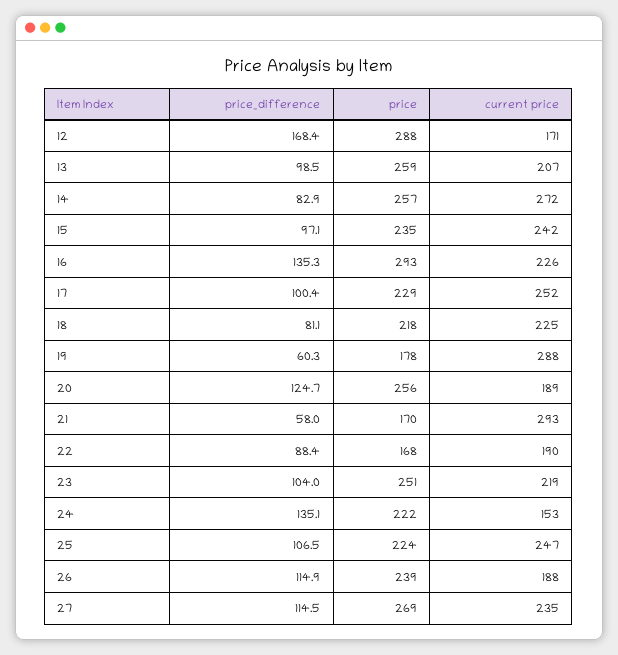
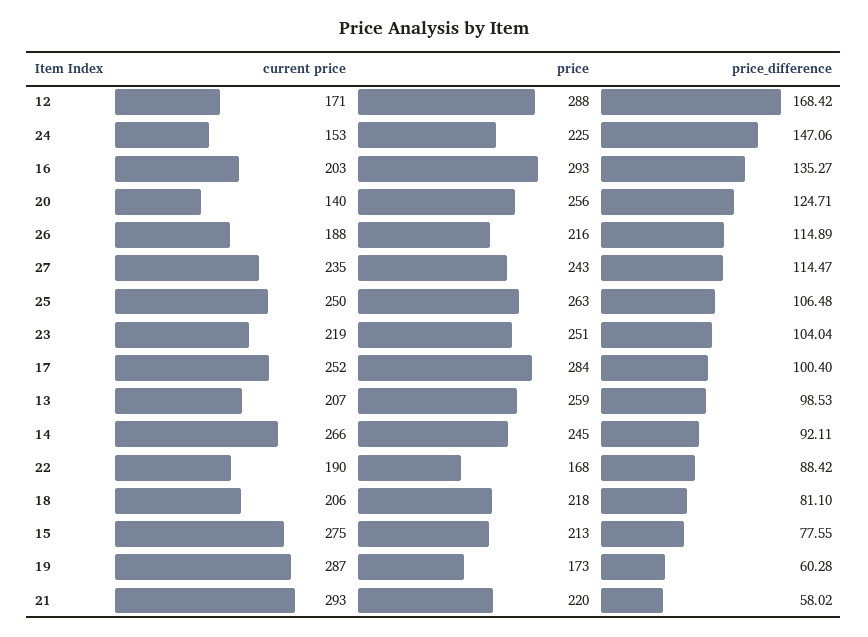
price_difference, 14: 82.9 -> 92.11
price, 14: 257 -> 245
current price, 14: 272 -> 266
price_difference, 15: 97.1 -> 77.55
price, 15: 235 -> 213
current price, 15: 242 -> 275
current price, 16: 226 -> 203
price, 17: 229 -> 284
current price, 18: 225 -> 206
price, 19: 178 -> 173
current price, 19: 288 -> 287
current price, 20: 189 -> 140
price, 21: 170 -> 220
price_difference, 24: 135.1 -> 147.06
price, 24: 222 -> 225
price, 25: 224 -> 263
current price, 25: 247 -> 250
price, 26: 239 -> 216
price, 27: 269 -> 243

